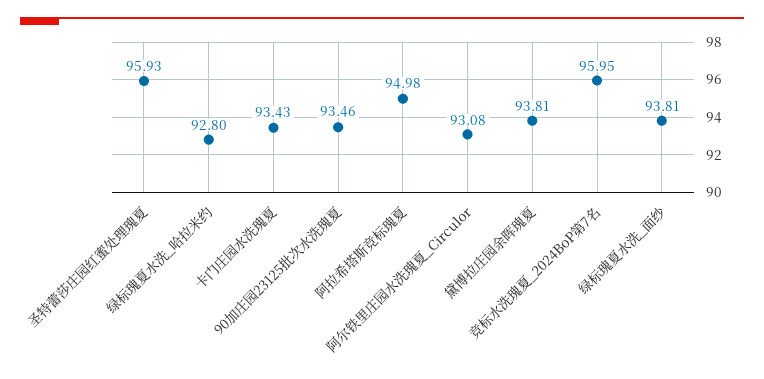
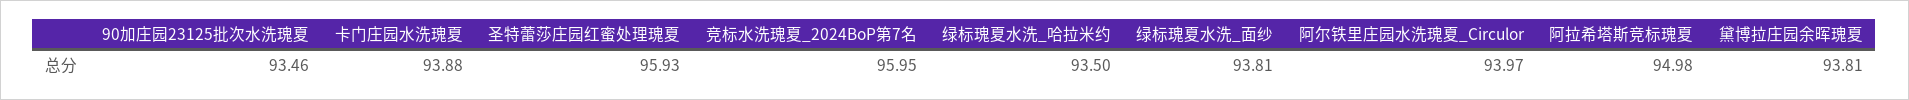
绿标瑰夏水洗_哈拉米约: 92.8 -> 93.5
卡门庄园水洗瑰夏: 93.43 -> 93.88
阿尔铁里庄园水洗瑰夏_Circulor: 93.08 -> 93.97

